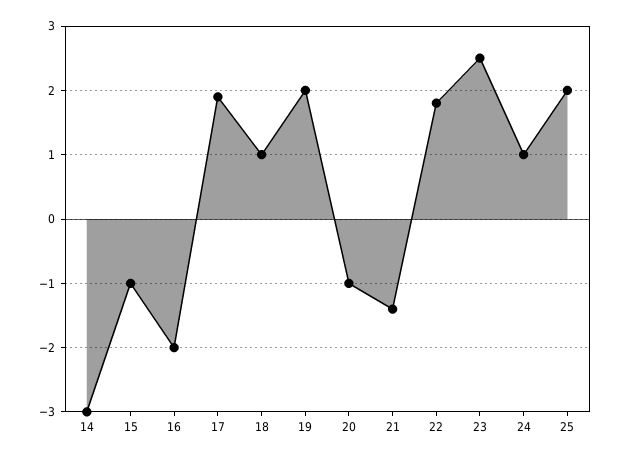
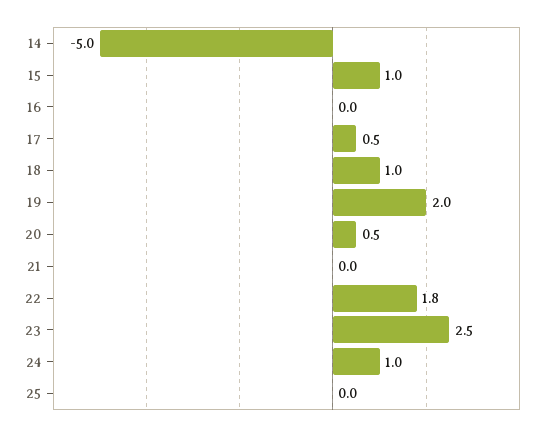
14: -3 -> -5
15: -1 -> 1
16: -2 -> 0
17: 1.9 -> 0.5
20: -1 -> 0.5
21: -1.4 -> 0
25: 2 -> 0

